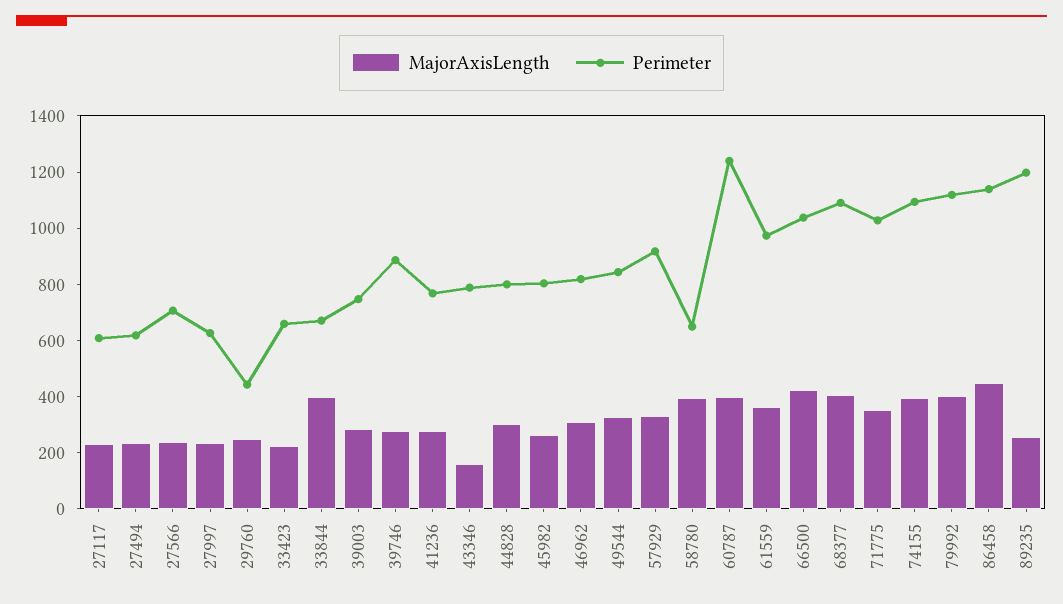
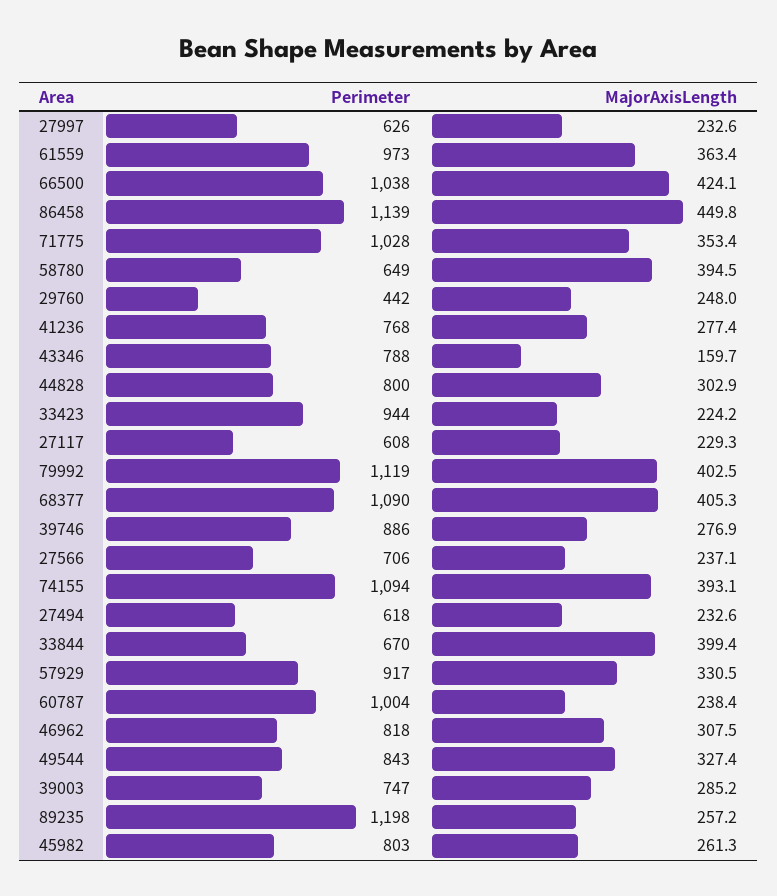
Perimeter, 33423: 650 -> 944
MajorAxisLength, 60787: 400 -> 238.4
Perimeter, 60787: 1250 -> 1004

